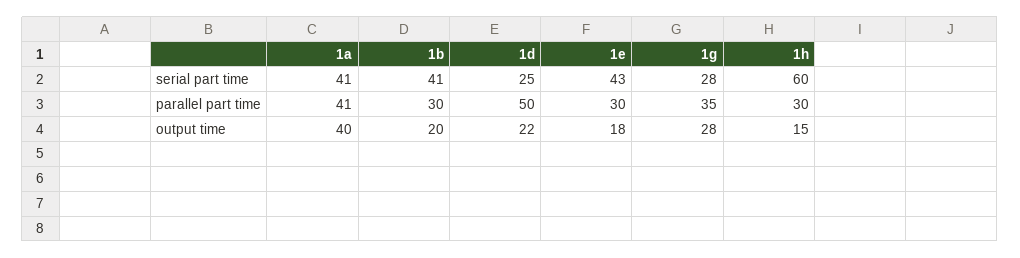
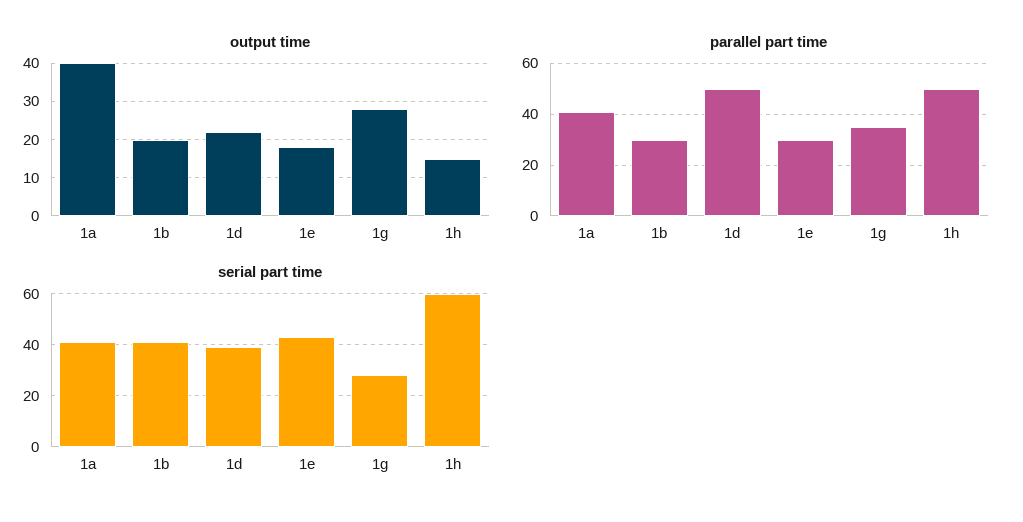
serial part time, 1d: 25 -> 40
parallel part time, 1h: 30 -> 50

